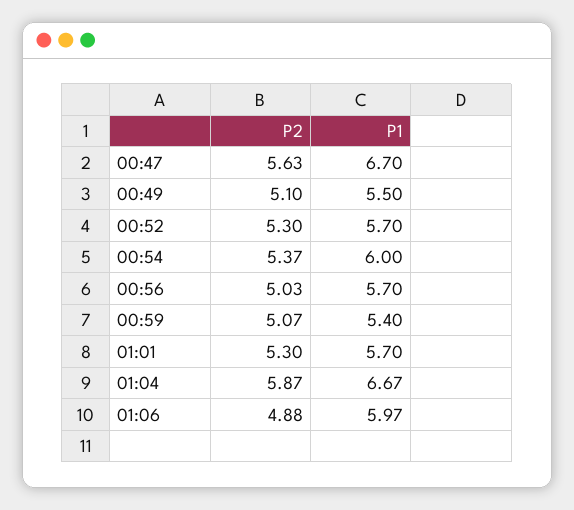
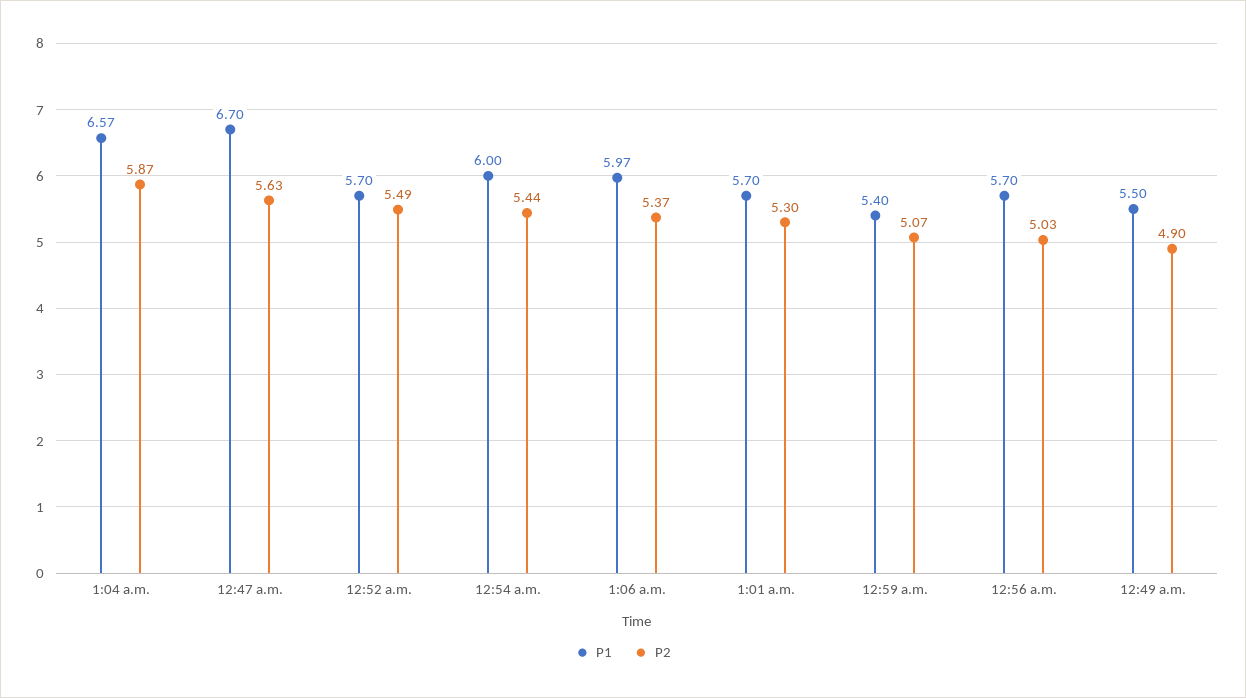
P2, 00:49: 5.1 -> 4.9
P2, 00:52: 5.3 -> 5.49
P2, 00:54: 5.37 -> 5.44
P1, 01:04: 6.67 -> 6.57
P2, 01:06: 4.88 -> 5.37

